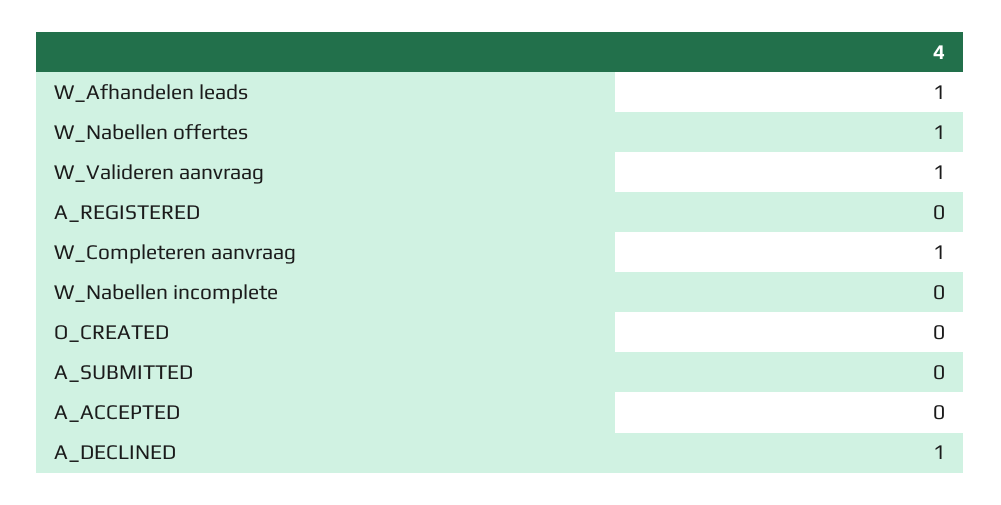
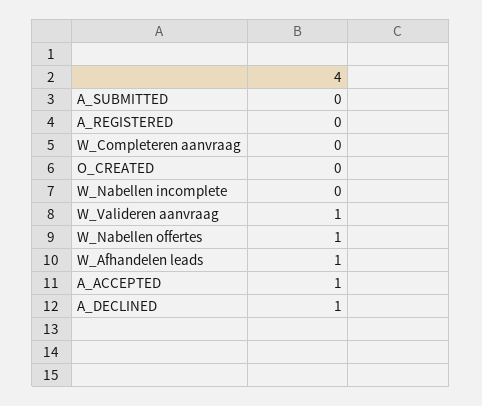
W_Completeren aanvraag: 1 -> 0
A_ACCEPTED: 0 -> 1

